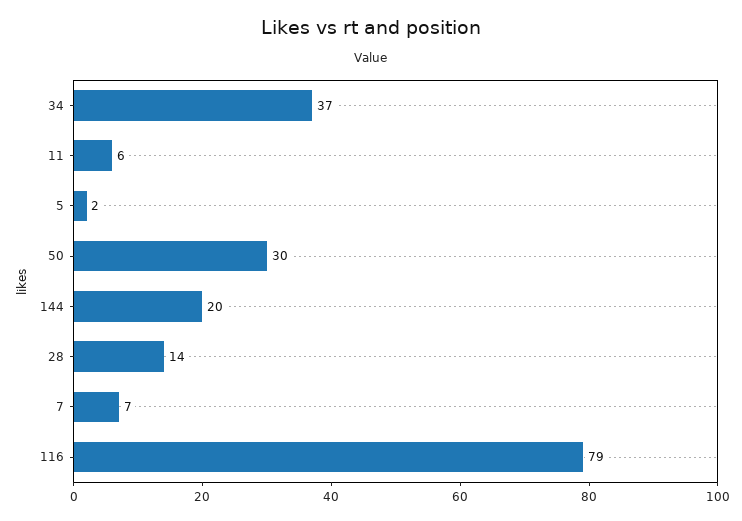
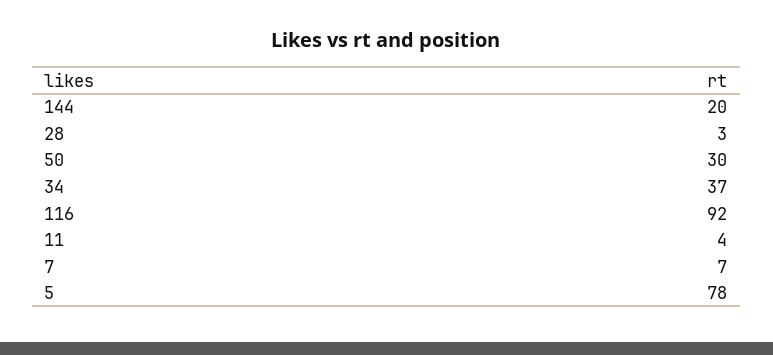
11: 6 -> 4
5: 2 -> 78
28: 14 -> 3
116: 79 -> 92

